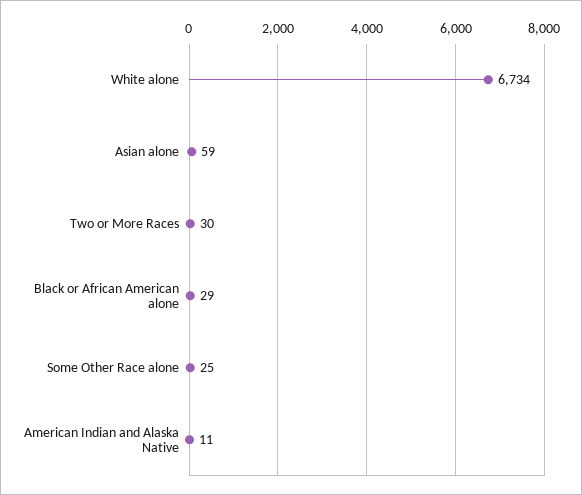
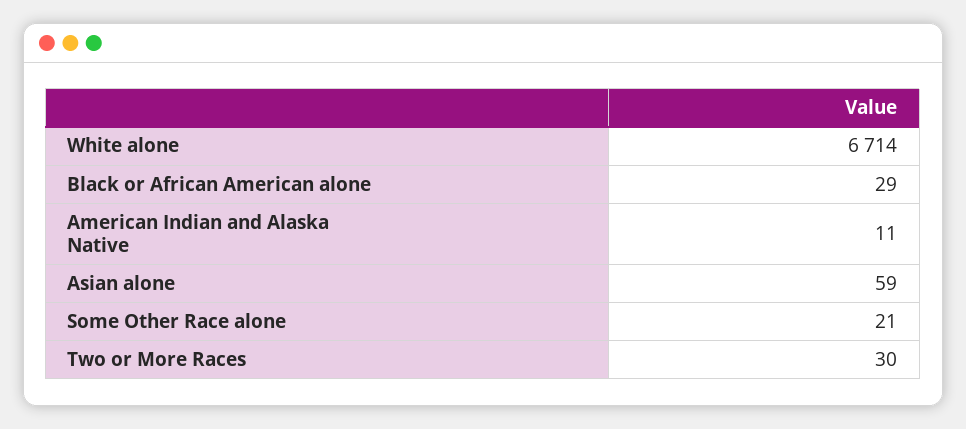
White alone: 6734 -> 6714
Some Other Race alone: 25 -> 21

